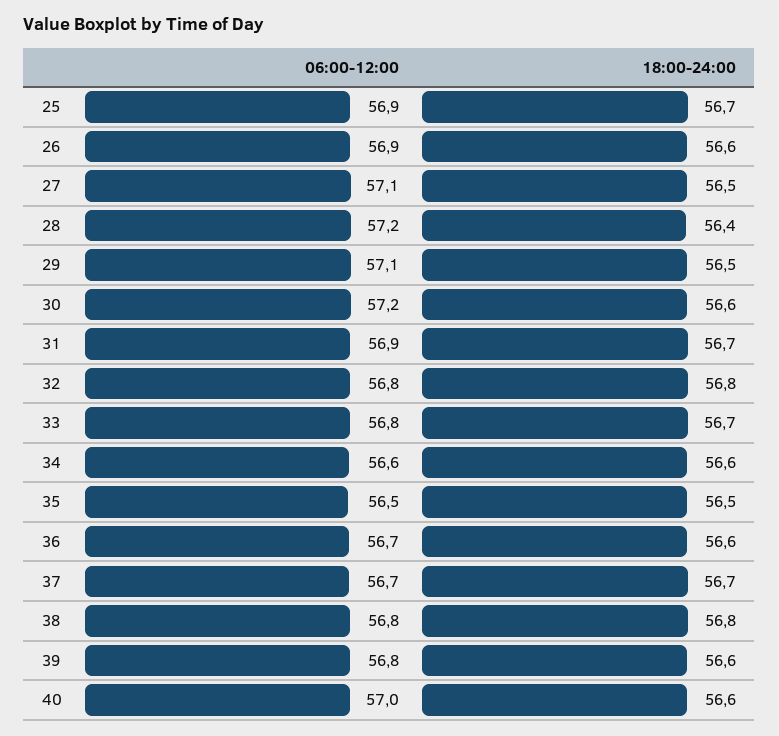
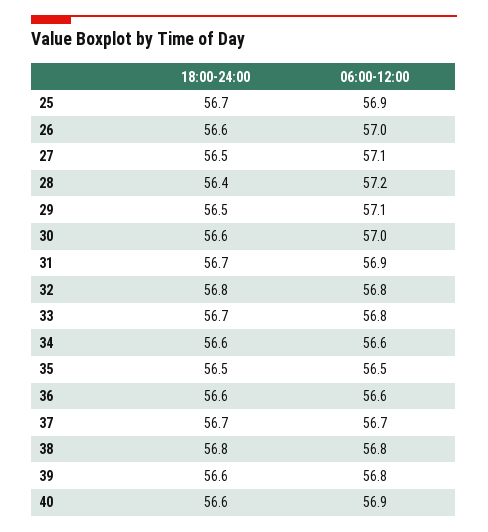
06:00-12:00, 26: 56.9 -> 57
06:00-12:00, 30: 57.2 -> 57
06:00-12:00, 36: 56.7 -> 56.6
06:00-12:00, 40: 57 -> 56.9

